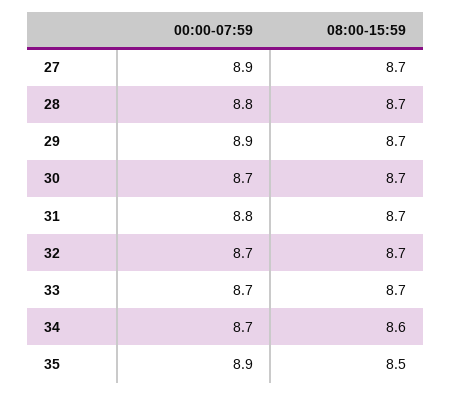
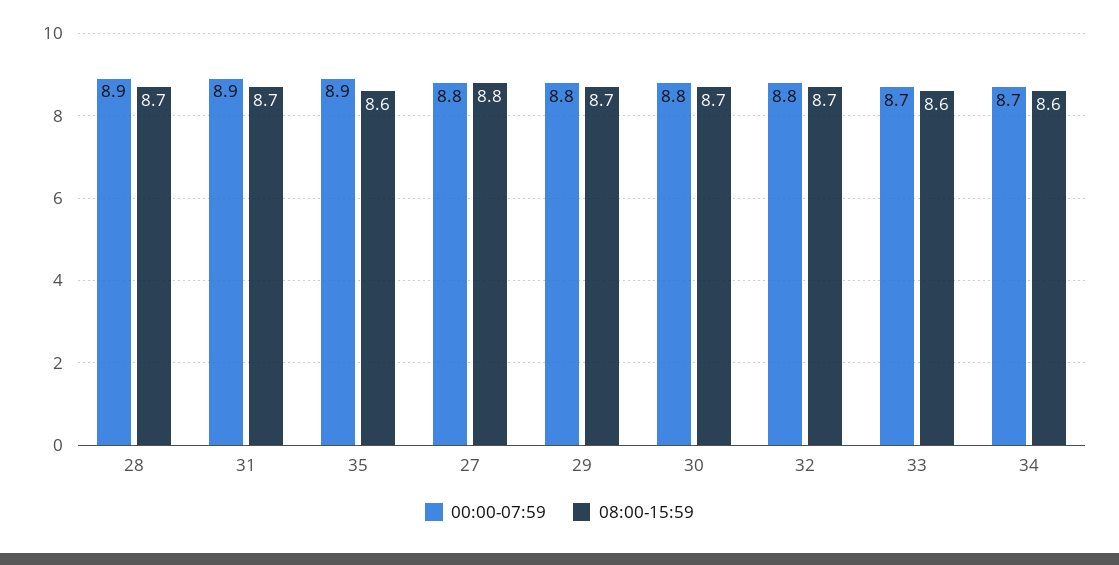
00:00-07:59, 27: 8.9 -> 8.8
08:00-15:59, 27: 8.7 -> 8.8
00:00-07:59, 28: 8.8 -> 8.9
00:00-07:59, 29: 8.9 -> 8.8
00:00-07:59, 30: 8.7 -> 8.8
00:00-07:59, 31: 8.8 -> 8.9
00:00-07:59, 32: 8.7 -> 8.8
08:00-15:59, 33: 8.7 -> 8.6
08:00-15:59, 35: 8.5 -> 8.6

